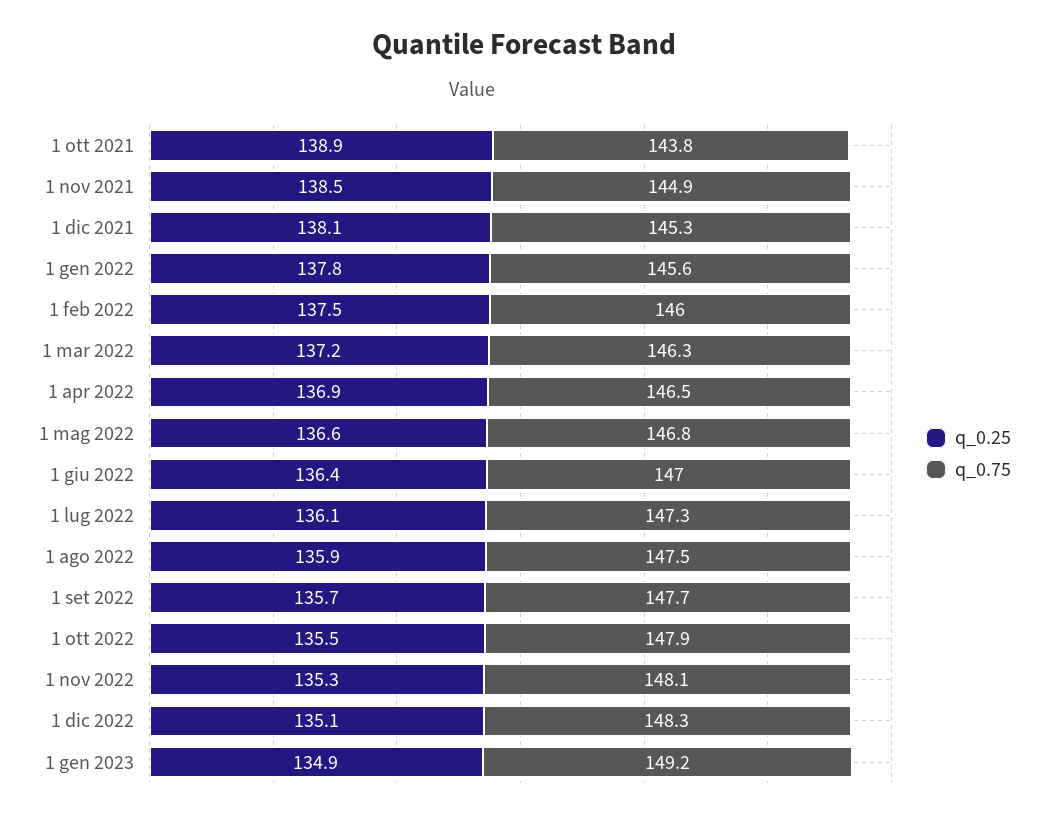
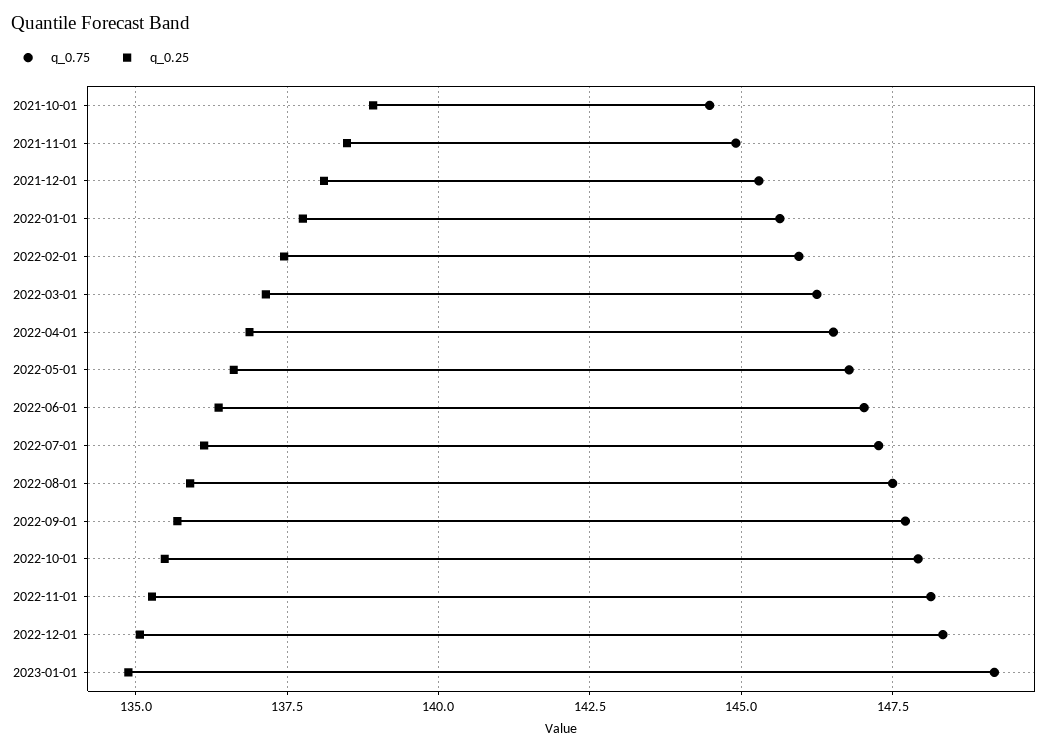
q_0.75, 1 ott 2021: 143.8 -> 144.5

